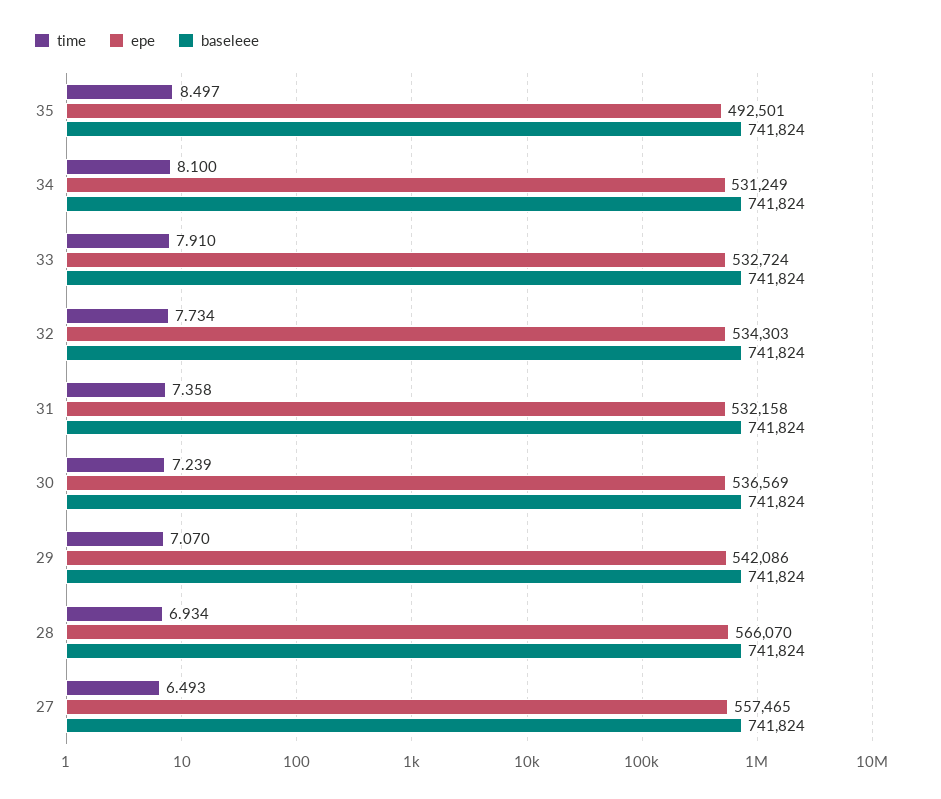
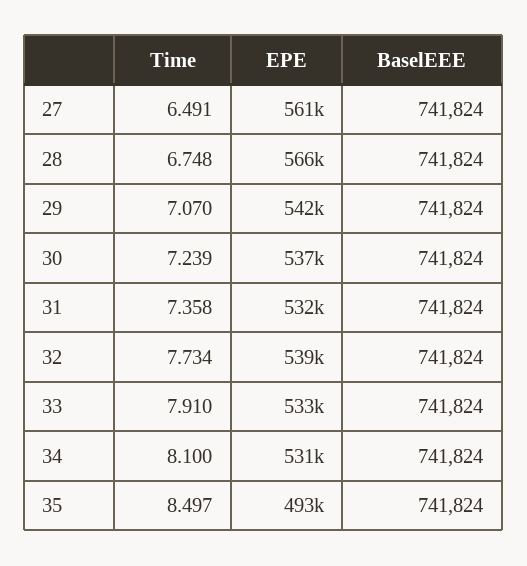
epe, 32: 534303 -> 539000
time, 28: 6.934 -> 6.748
time, 27: 6.493 -> 6.491
epe, 27: 557465 -> 561000

